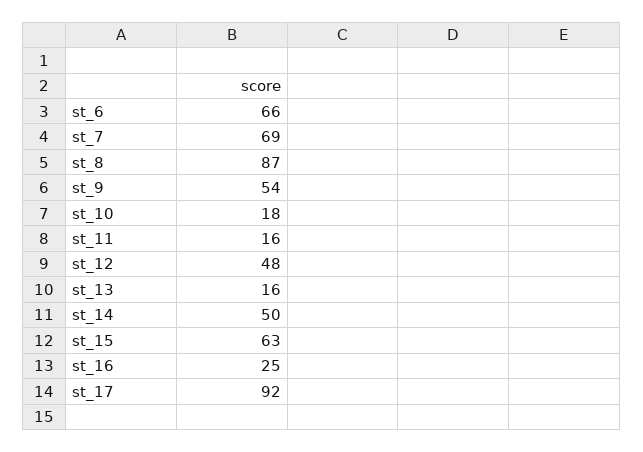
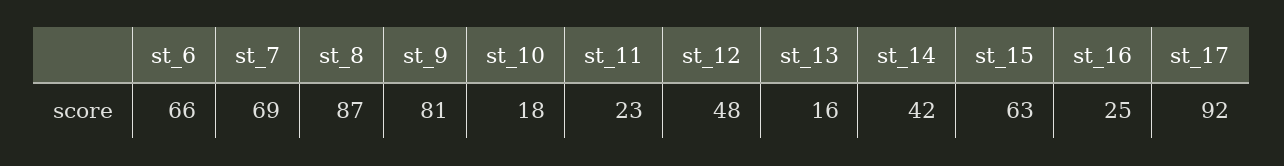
st_9: 54 -> 81
st_11: 16 -> 23
st_14: 50 -> 42

